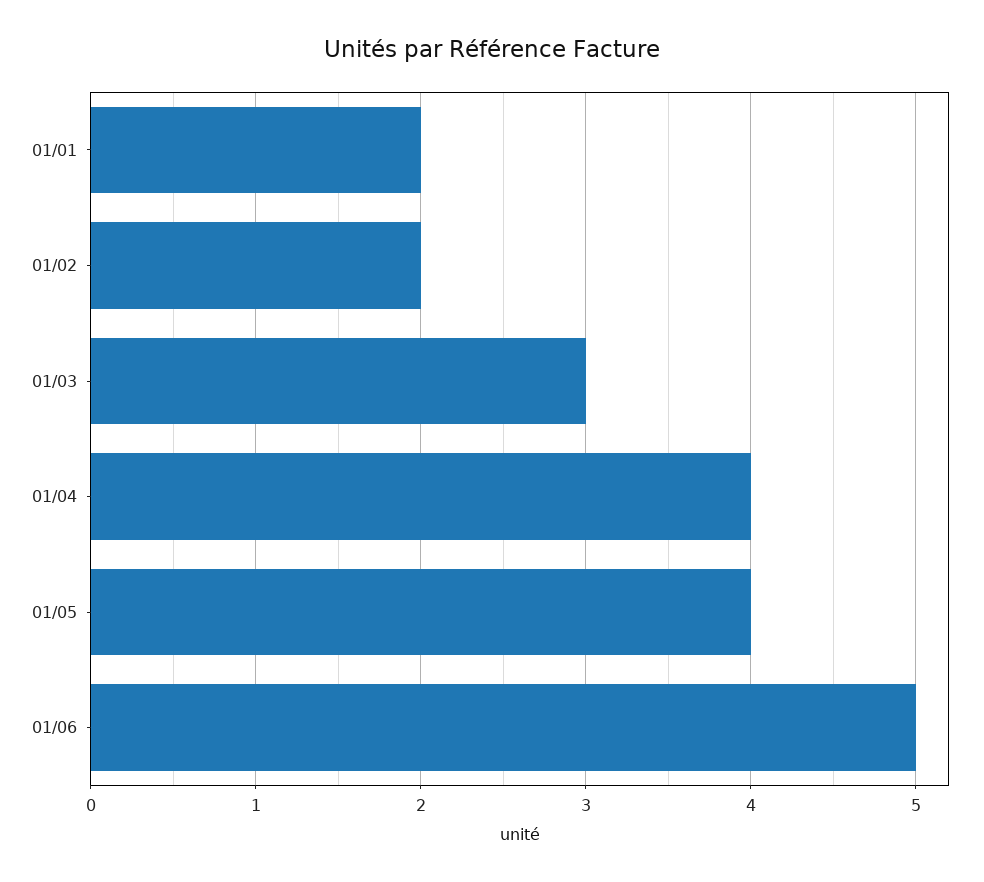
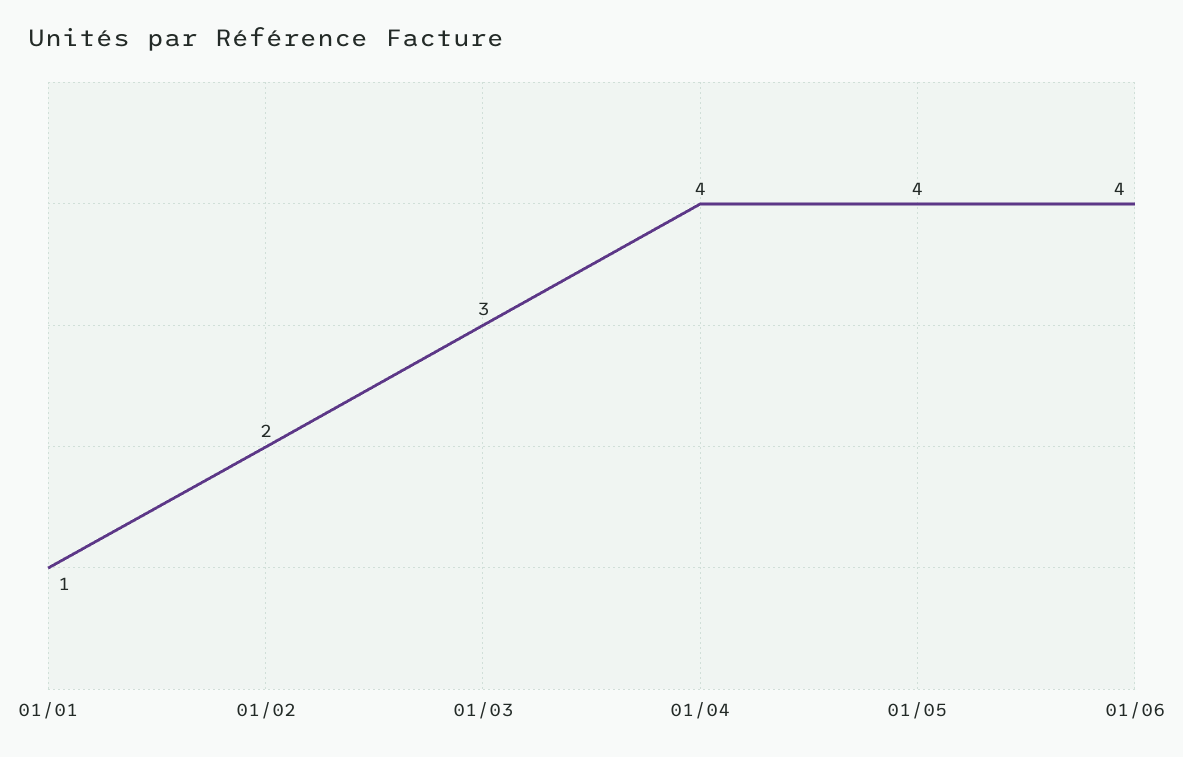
01/01: 2 -> 1
01/06: 5 -> 4

